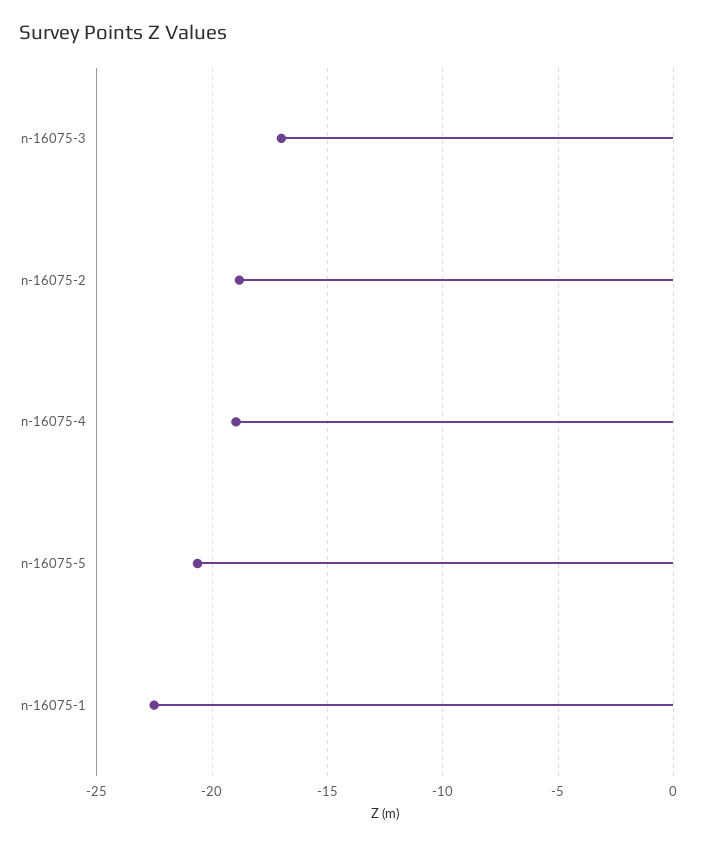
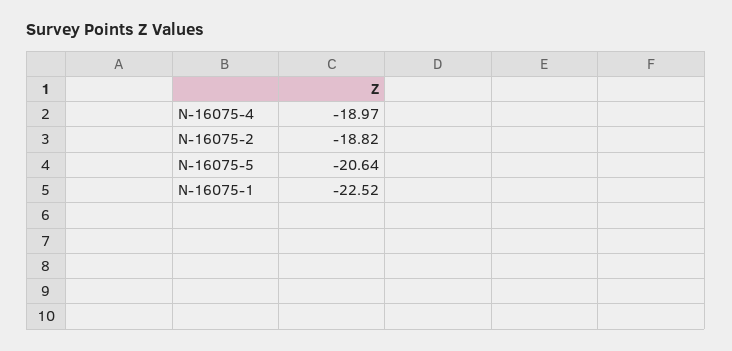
n-16075-3: -17 -> none

